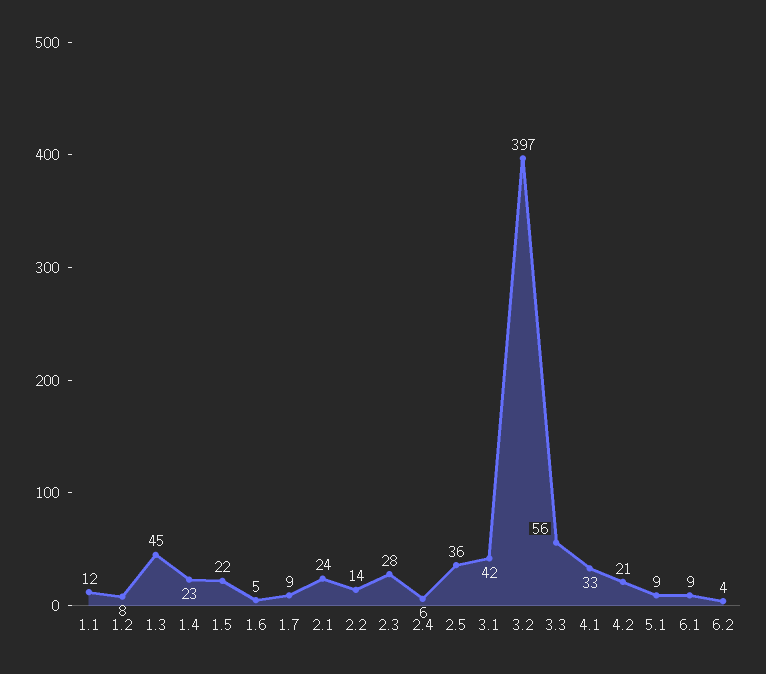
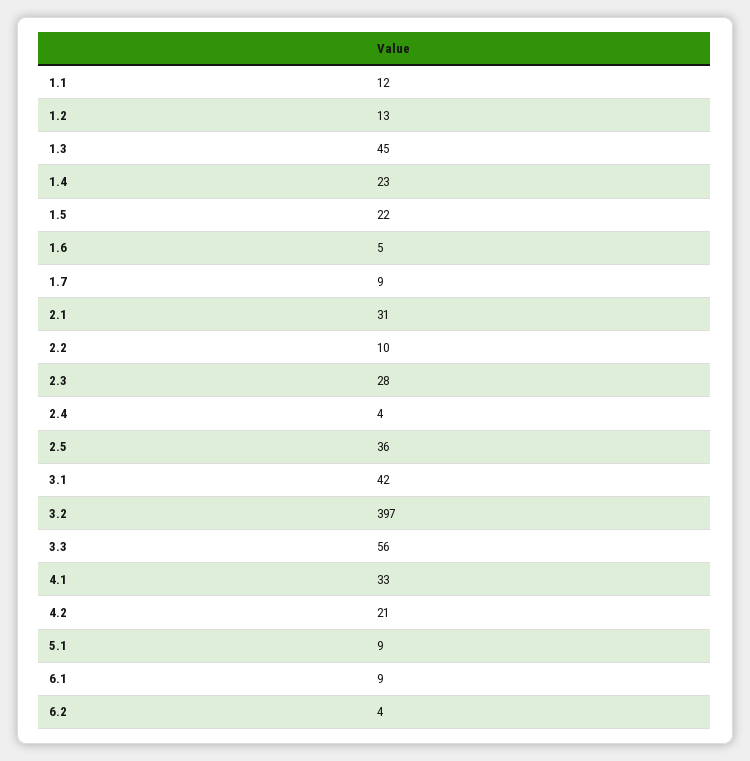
1.2: 8 -> 13
2.1: 24 -> 31
2.2: 14 -> 10
2.4: 6 -> 4

